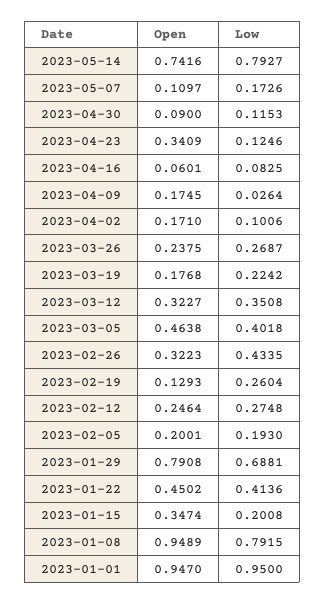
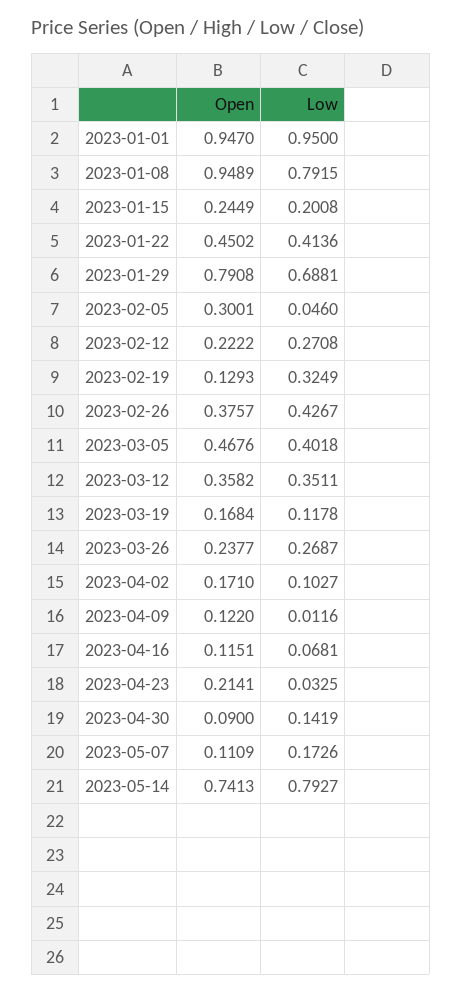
Open, 2023-05-14: 0.7416 -> 0.7413
Open, 2023-05-07: 0.1097 -> 0.1109
Low, 2023-04-30: 0.1153 -> 0.1419
Open, 2023-04-23: 0.3409 -> 0.2141
Low, 2023-04-23: 0.1246 -> 0.0325
Open, 2023-04-16: 0.0601 -> 0.1151
Low, 2023-04-16: 0.0825 -> 0.0681
Open, 2023-04-09: 0.1745 -> 0.122
Low, 2023-04-09: 0.0264 -> 0.0116
Low, 2023-04-02: 0.1006 -> 0.1027
Open, 2023-03-26: 0.2375 -> 0.2377
Open, 2023-03-19: 0.1768 -> 0.1684
Low, 2023-03-19: 0.2242 -> 0.1178
Open, 2023-03-12: 0.3227 -> 0.3582
Low, 2023-03-12: 0.3508 -> 0.3511
Open, 2023-03-05: 0.4638 -> 0.4676
Open, 2023-02-26: 0.3223 -> 0.3757
Low, 2023-02-26: 0.4335 -> 0.4267
Low, 2023-02-19: 0.2604 -> 0.3249
Open, 2023-02-12: 0.2464 -> 0.2222
Low, 2023-02-12: 0.2748 -> 0.2708
Open, 2023-02-05: 0.2001 -> 0.3001
Low, 2023-02-05: 0.193 -> 0.046
Open, 2023-01-15: 0.3474 -> 0.2449

